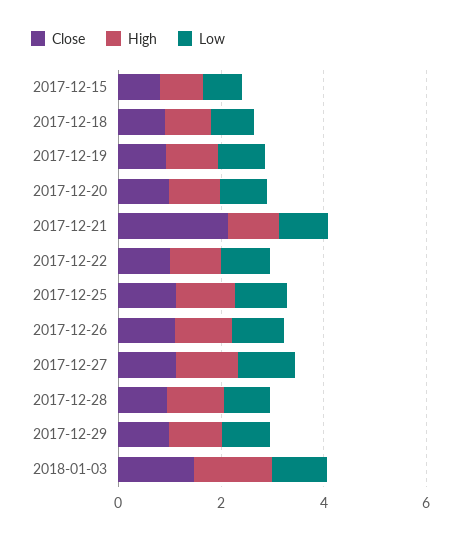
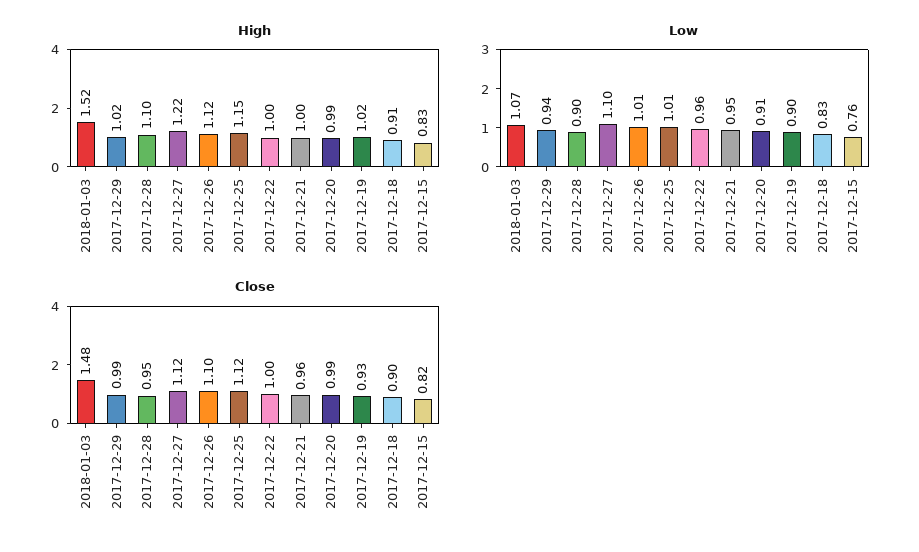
Close, 2017-12-21: 2 -> 0.96

